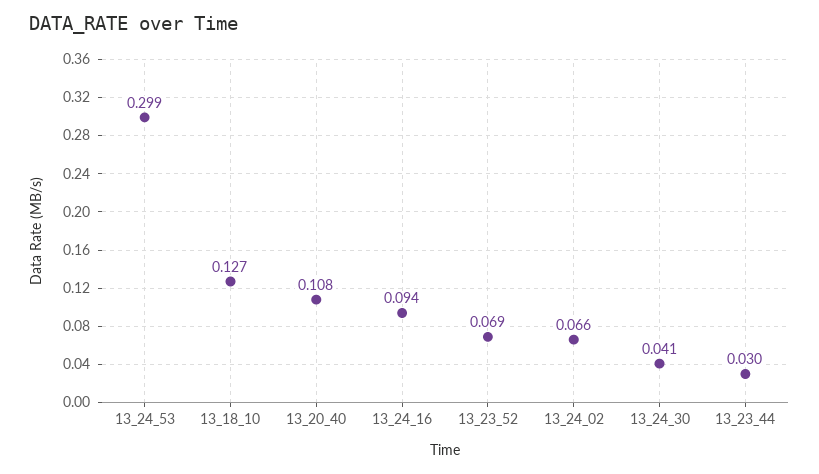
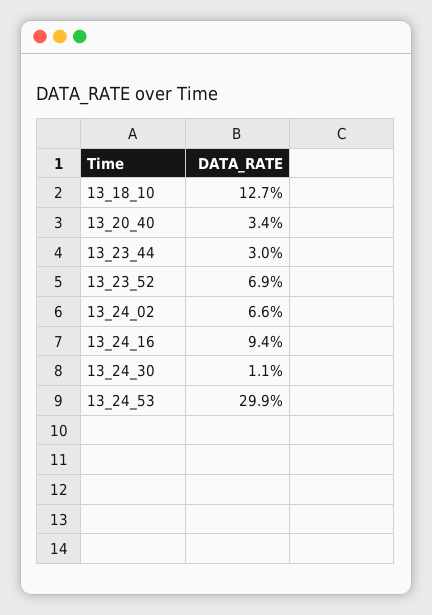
13_20_40: 0.108 -> 0.034
13_24_30: 0.041 -> 0.011

